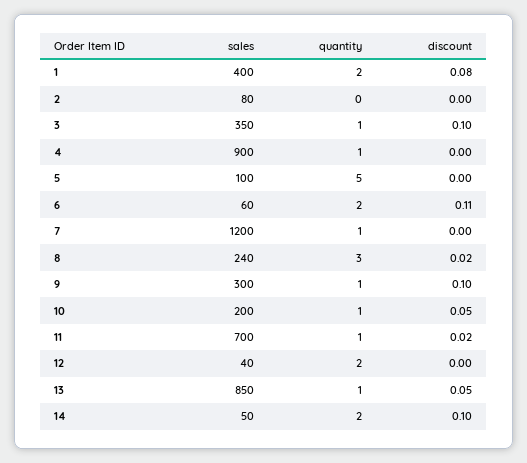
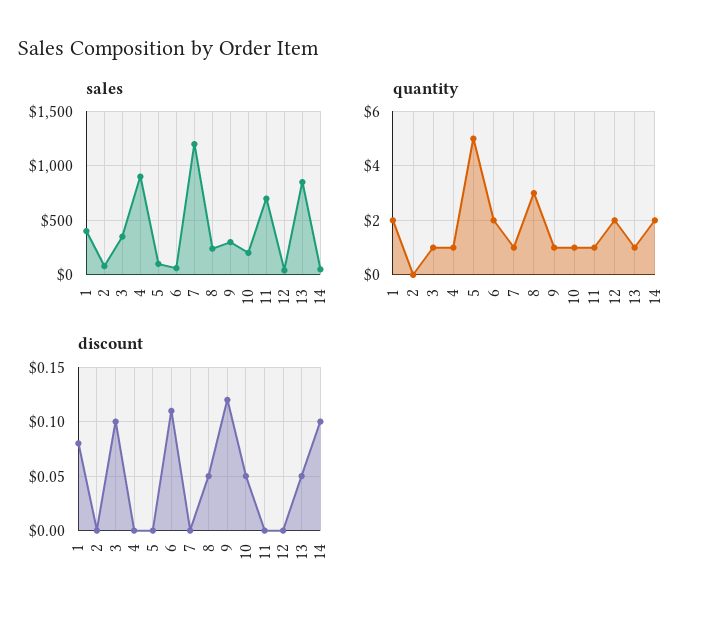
discount, 8: 0.02 -> 0.05
discount, 9: 0.1 -> 0.12
discount, 11: 0.02 -> 0

